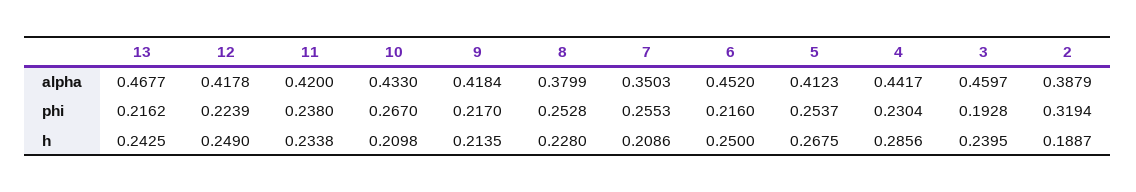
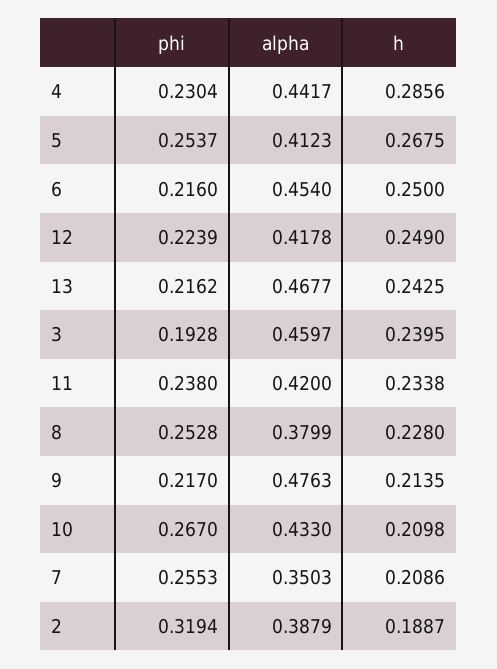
9, alpha: 0.4184 -> 0.4763
6, alpha: 0.452 -> 0.454

